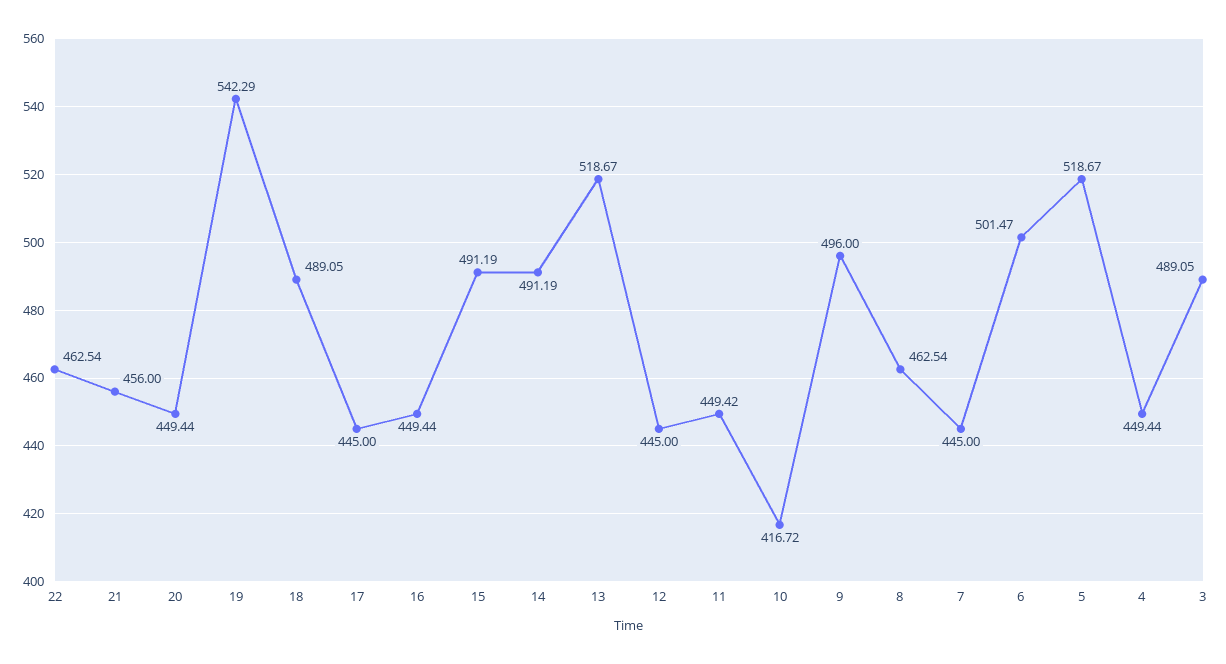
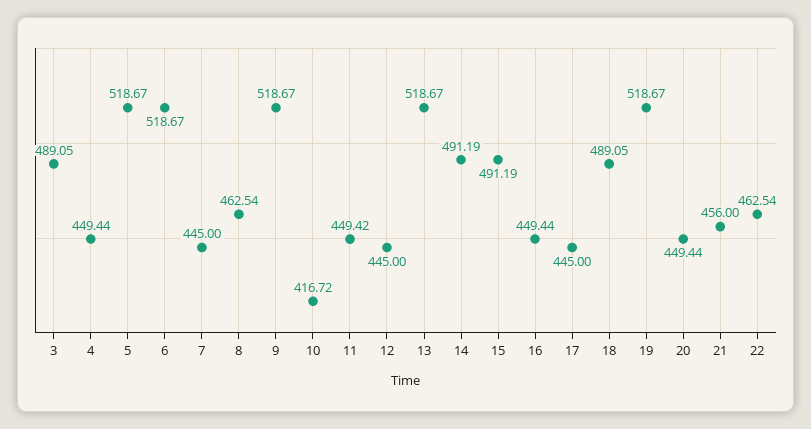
19: 542.29 -> 518.67
9: 496 -> 518.67
6: 501.47 -> 518.67

